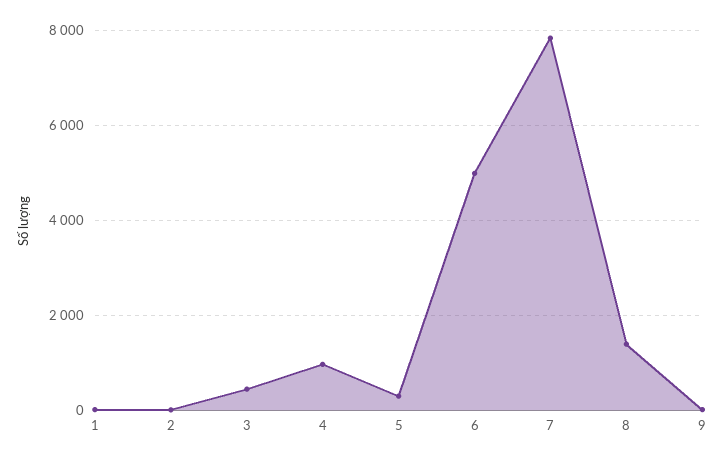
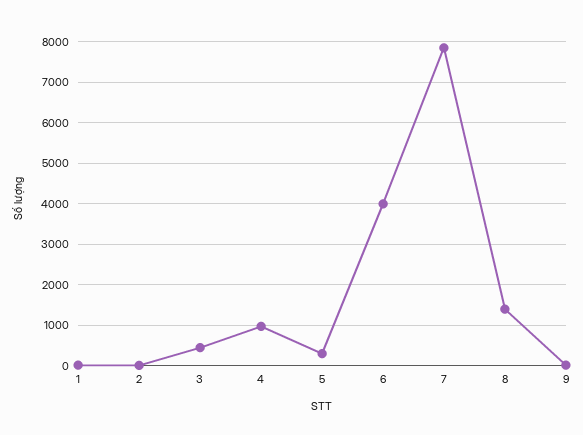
6: 5000 -> 4000

